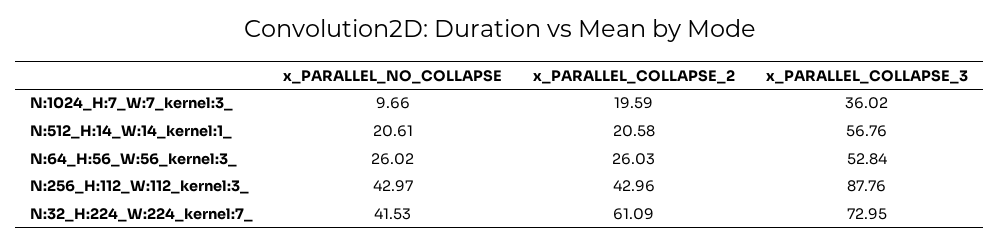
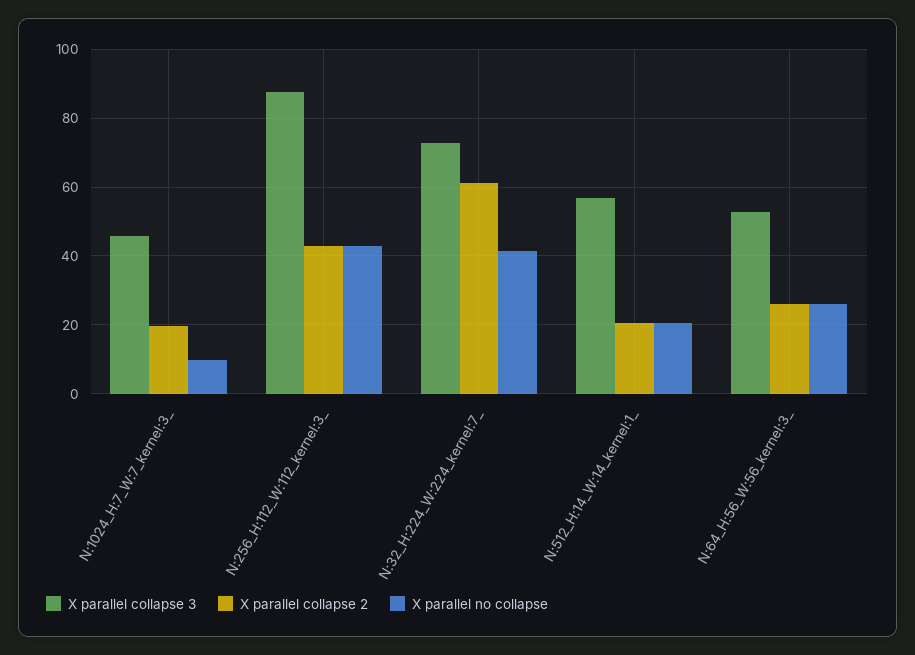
x_PARALLEL_COLLAPSE_3, N:1024_H:7_W:7_kernel:3_: 36.02 -> 46

